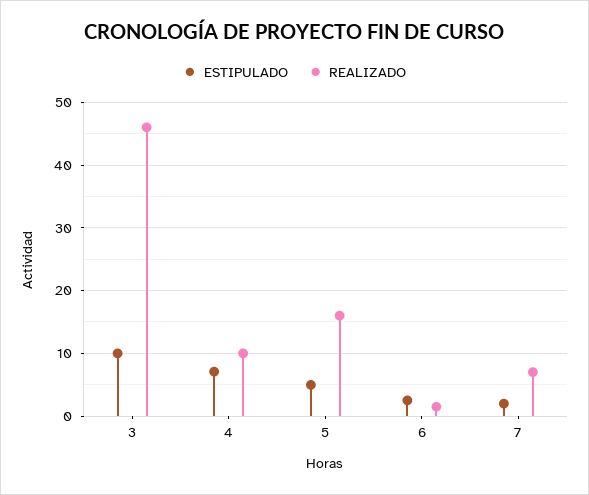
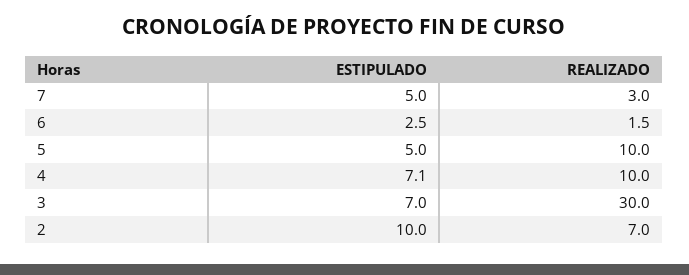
ESTIPULADO, 3: 10 -> 7
REALIZADO, 3: 46 -> 30
REALIZADO, 5: 16 -> 10
ESTIPULADO, 7: 2 -> 5
REALIZADO, 7: 7 -> 3
ESTIPULADO, 2: none -> 10
REALIZADO, 2: none -> 7

